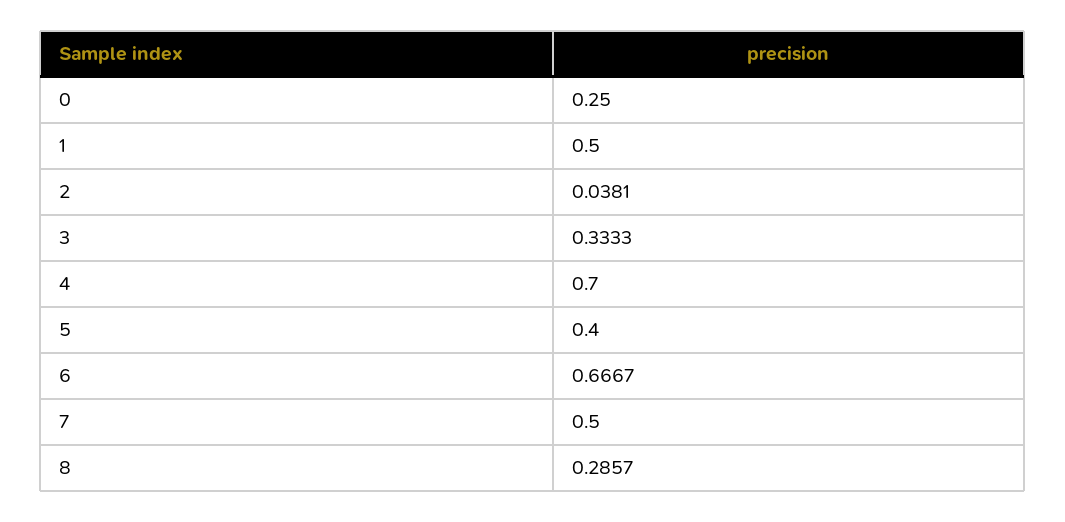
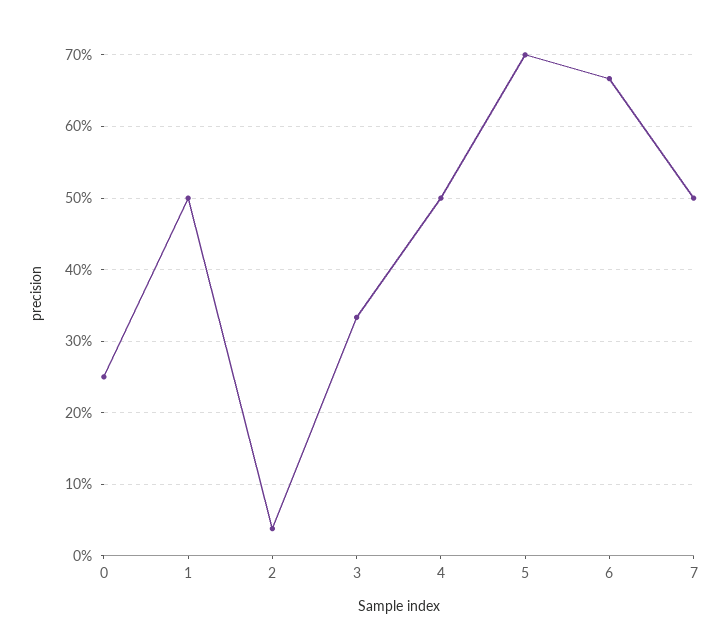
4: 0.7 -> 0.5
5: 0.4 -> 0.7
8: 0.2857 -> none

